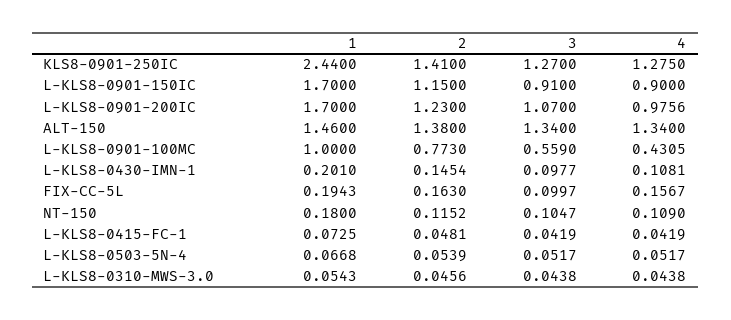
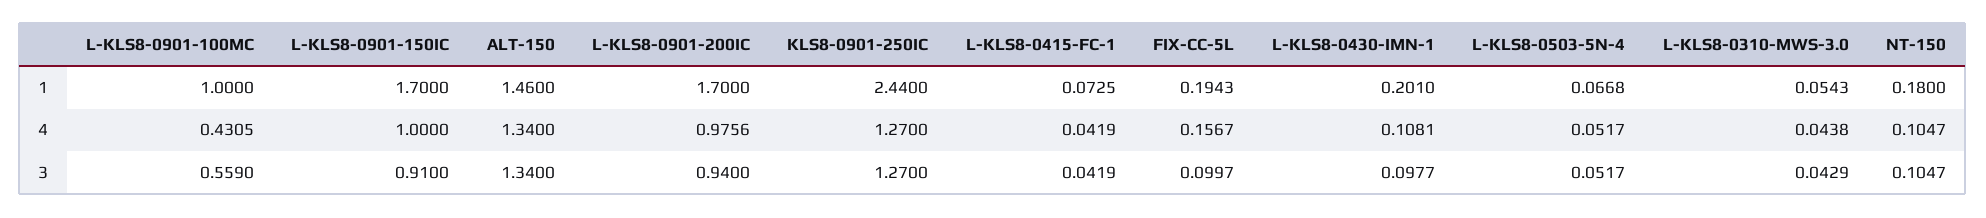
2, KLS8-0901-250IC: 1.41 -> none
4, KLS8-0901-250IC: 1.275 -> 1.27
2, L-KLS8-0901-150IC: 1.15 -> none
4, L-KLS8-0901-150IC: 0.9 -> 1
2, L-KLS8-0901-200IC: 1.23 -> none
3, L-KLS8-0901-200IC: 1.07 -> 0.94
2, ALT-150: 1.38 -> none
2, L-KLS8-0901-100MC: 0.773 -> none
2, L-KLS8-0430-IMN-1: 0.1454 -> none
2, FIX-CC-5L: 0.163 -> none
2, NT-150: 0.1152 -> none
4, NT-150: 0.109 -> 0.1047
2, L-KLS8-0415-FC-1: 0.0481 -> none
2, L-KLS8-0503-5N-4: 0.0539 -> none
2, L-KLS8-0310-MWS-3.0: 0.0456 -> none
3, L-KLS8-0310-MWS-3.0: 0.0438 -> 0.0429

